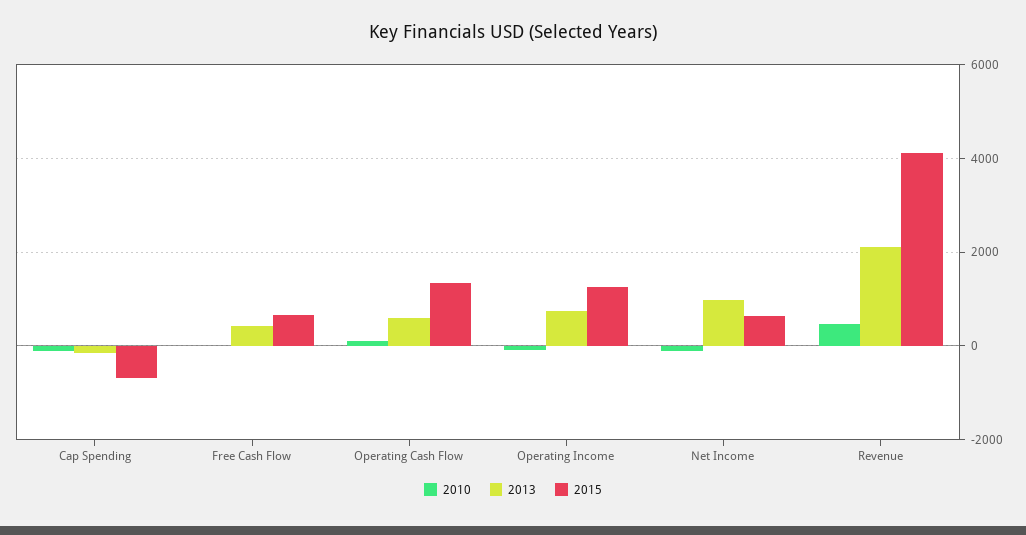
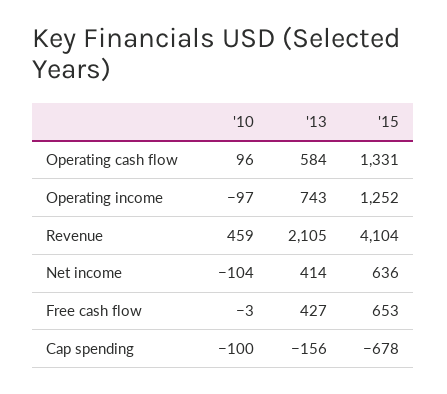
2013, Net Income: 1000 -> 414

